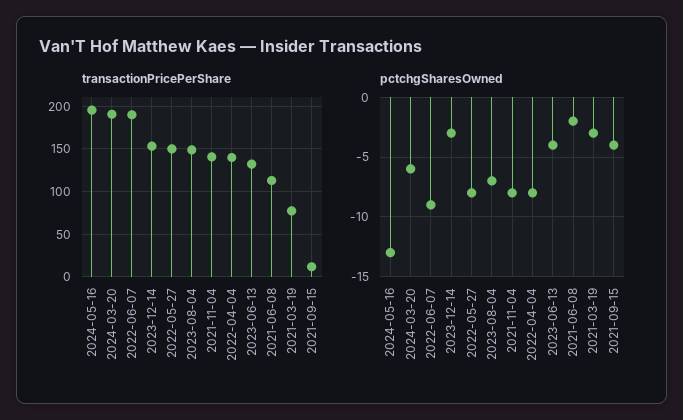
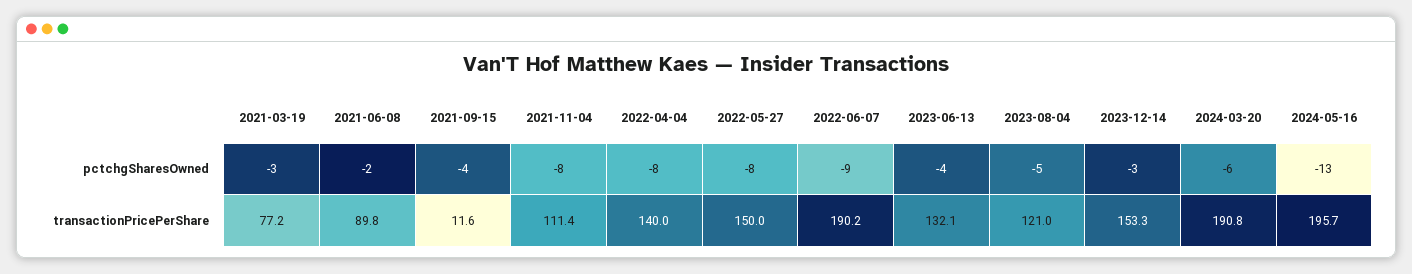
transactionPricePerShare, 2023-08-04: 150 -> 121
transactionPricePerShare, 2021-11-04: 140 -> 111.4
transactionPricePerShare, 2021-06-08: 110 -> 89.8
pctchgSharesOwned, 2023-08-04: -7 -> -5

